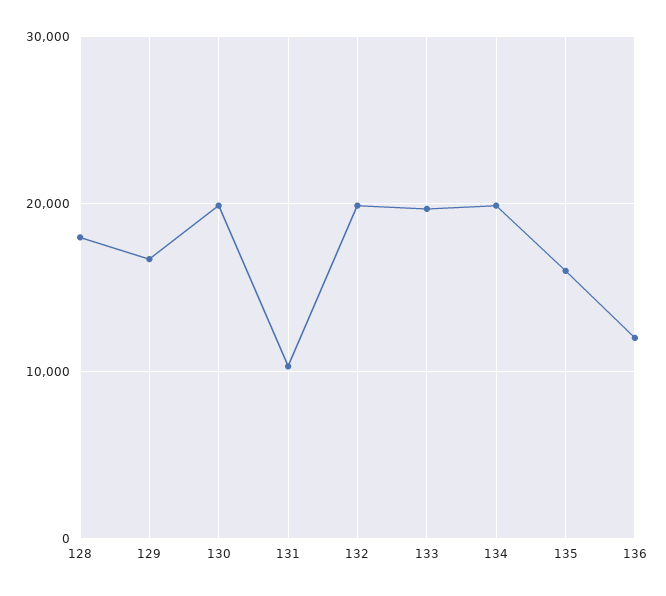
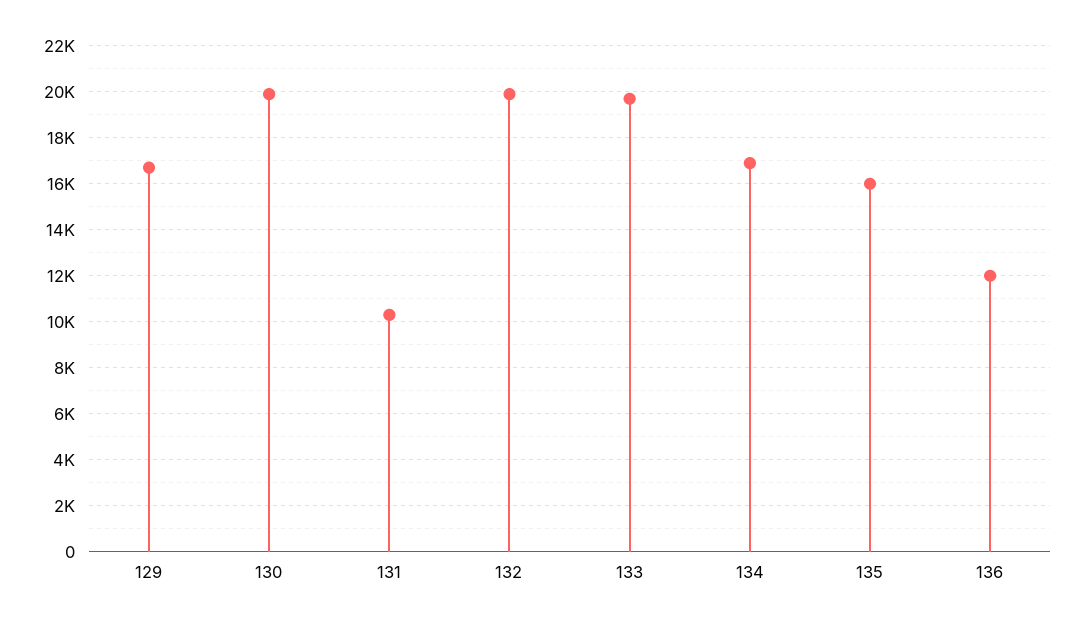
128: 18000 -> none
134: 20000 -> 17000

